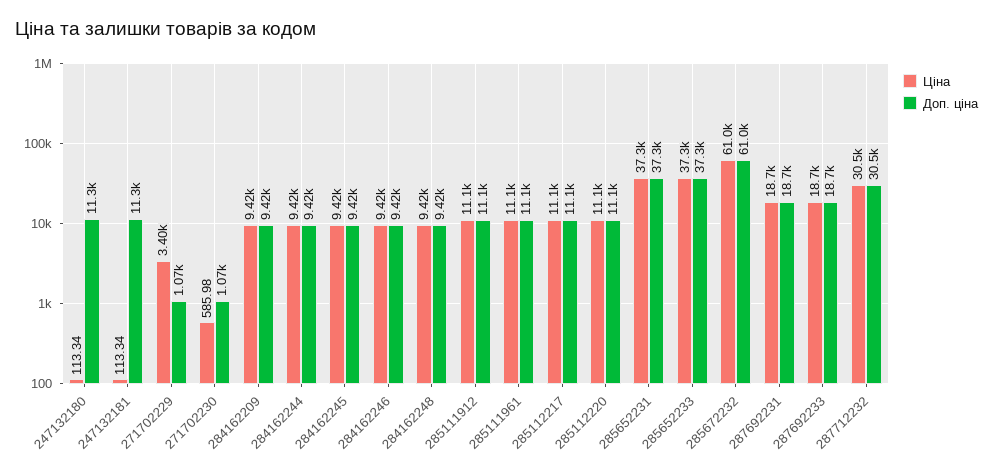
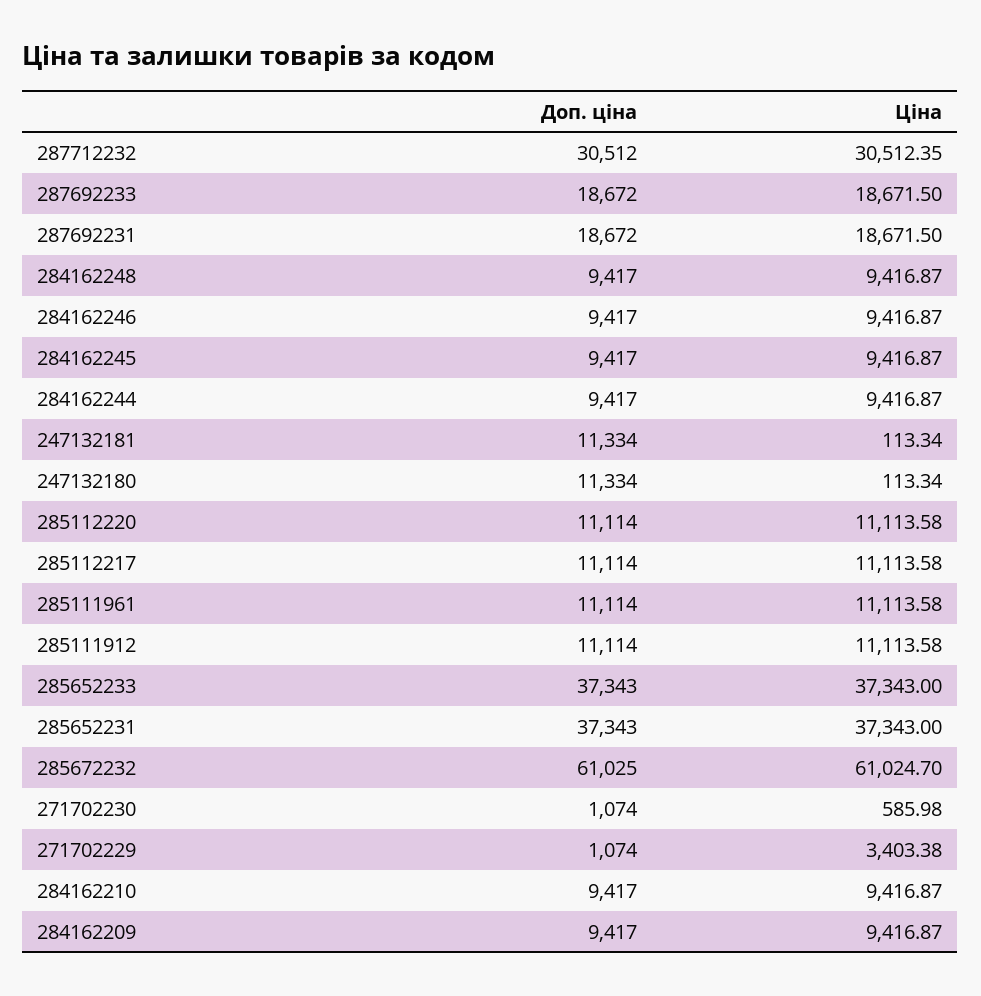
Доп. ціна, 284162210: none -> 9417
Ціна, 284162210: none -> 9416.87

